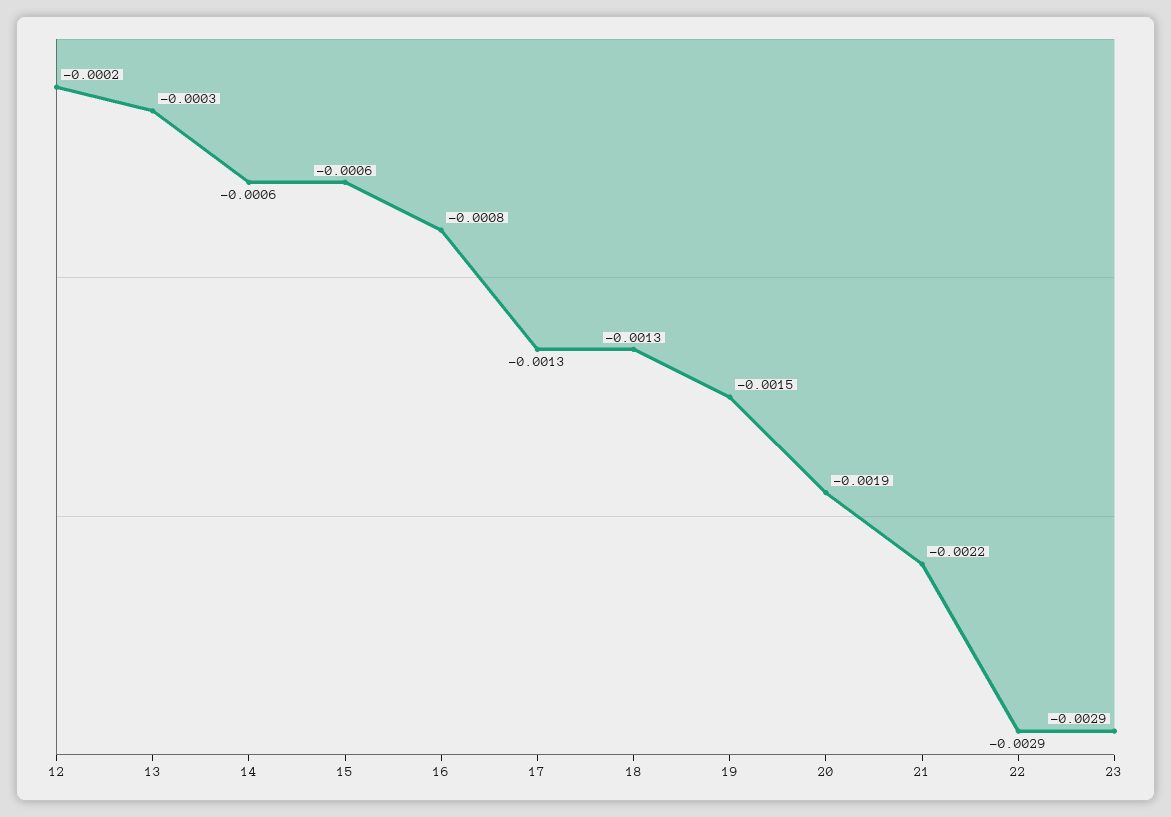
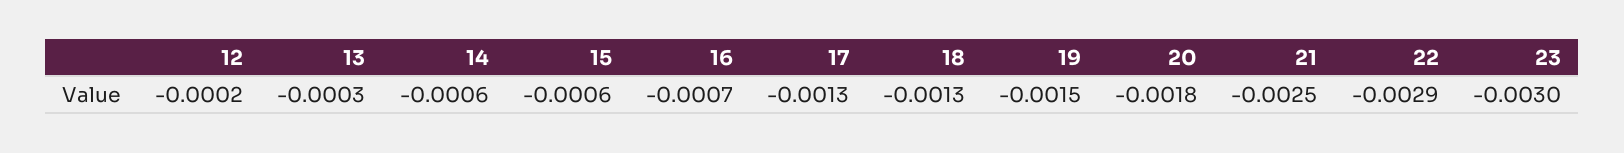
16: -0.0008 -> -0.0007
20: -0.0019 -> -0.0018
21: -0.0022 -> -0.0025
23: -0.0029 -> -0.003

